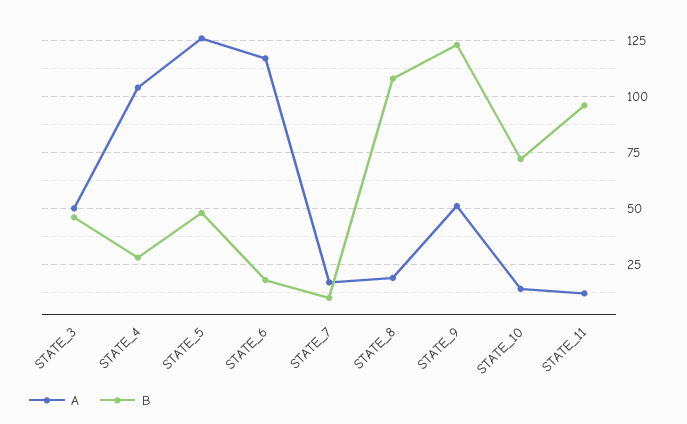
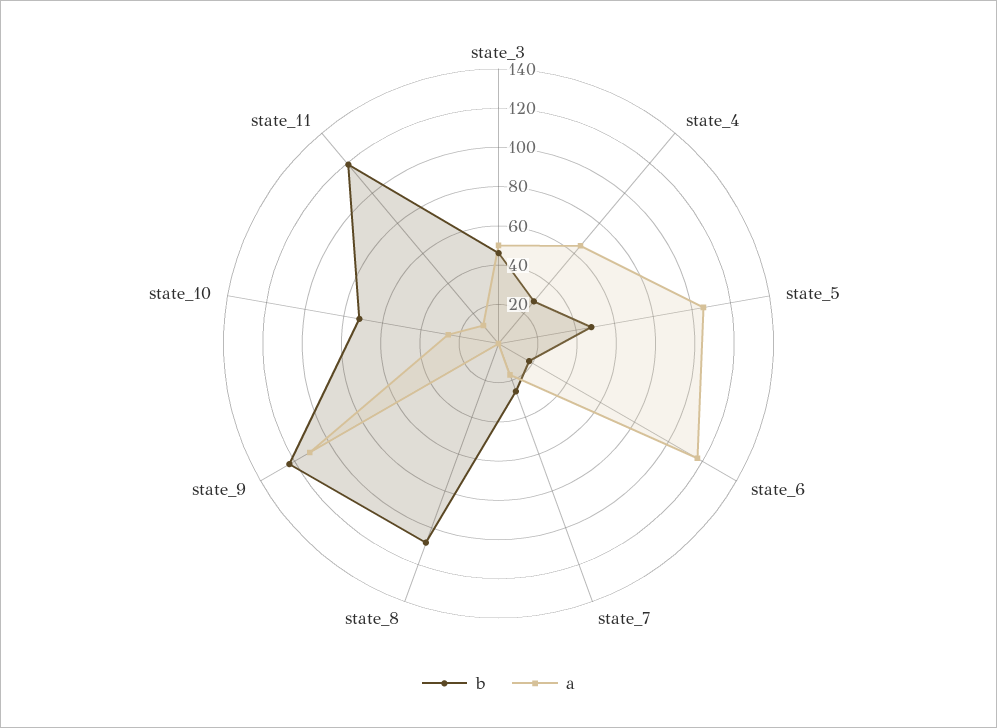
A, STATE_4: 105 -> 65
A, STATE_5: 125 -> 105
B, STATE_7: 10 -> 25
A, STATE_8: 20 -> 0
A, STATE_9: 50 -> 110
A, STATE_10: 15 -> 25
B, STATE_11: 95 -> 120

